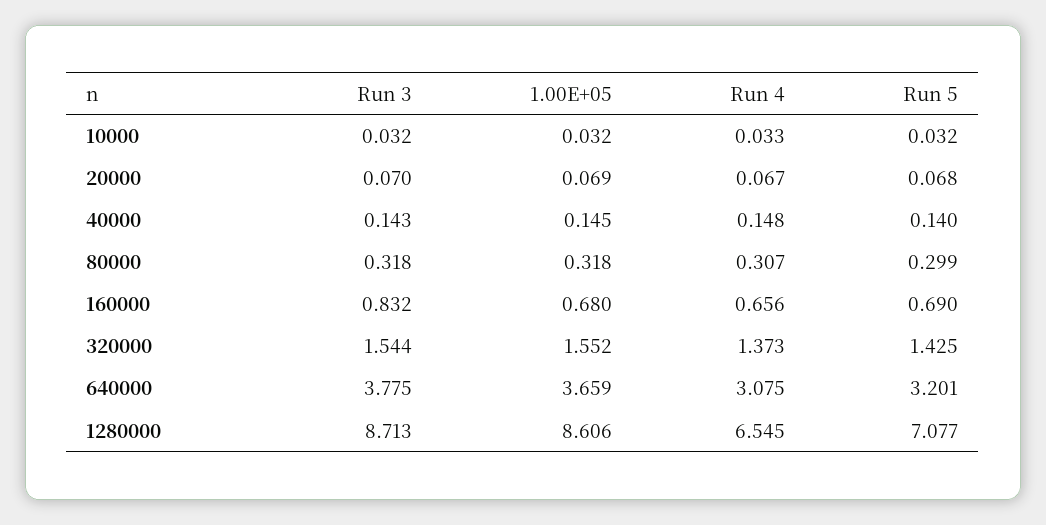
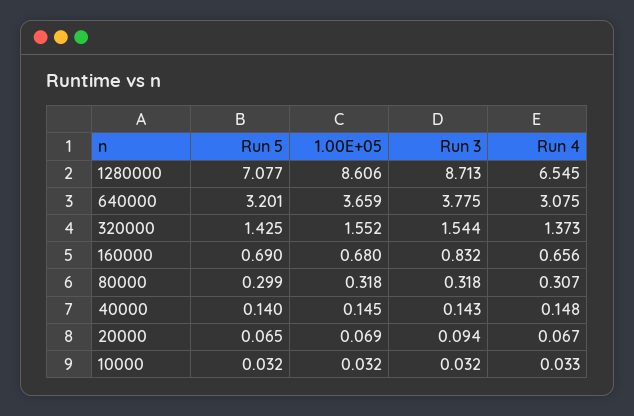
Run 3, 20000: 0.07 -> 0.094
Run 5, 20000: 0.068 -> 0.065

